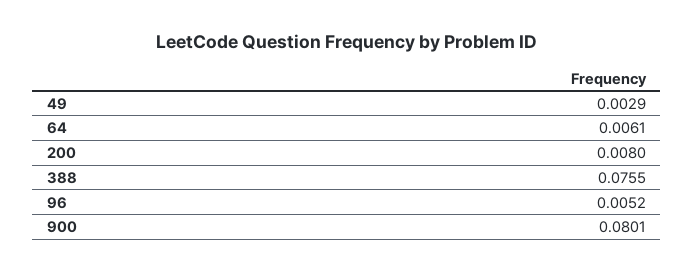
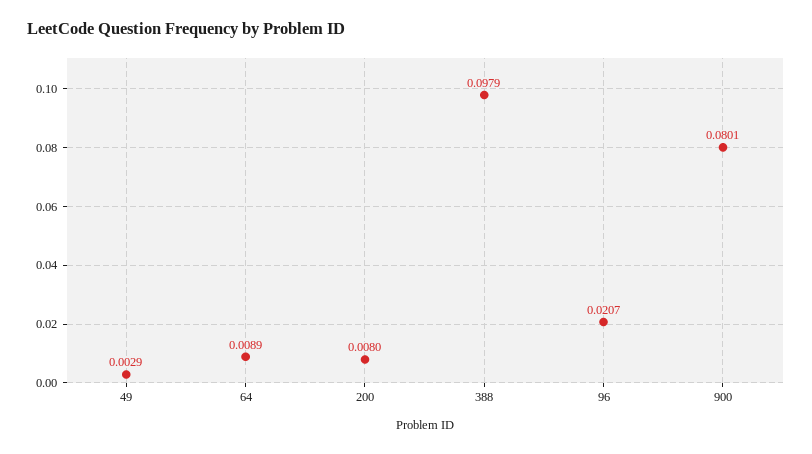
64: 0.0061 -> 0.0089
388: 0.0755 -> 0.0979
96: 0.0052 -> 0.0207

